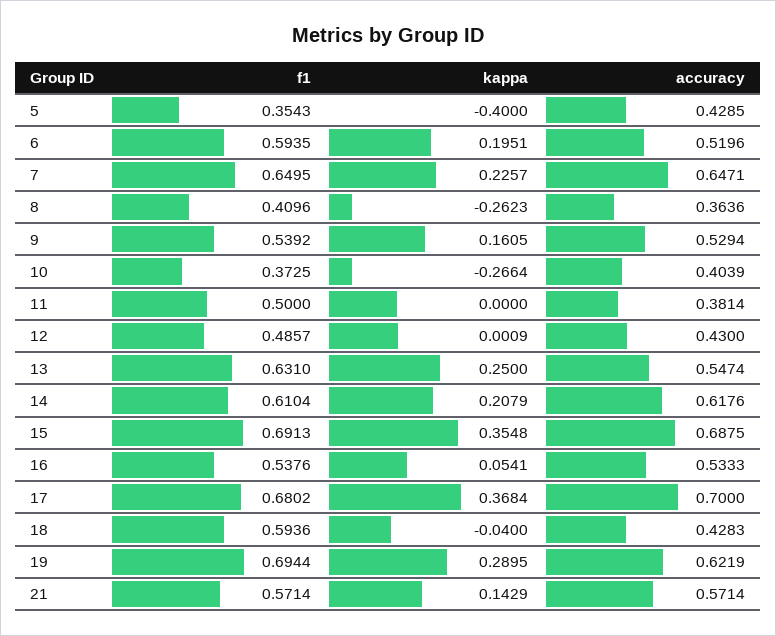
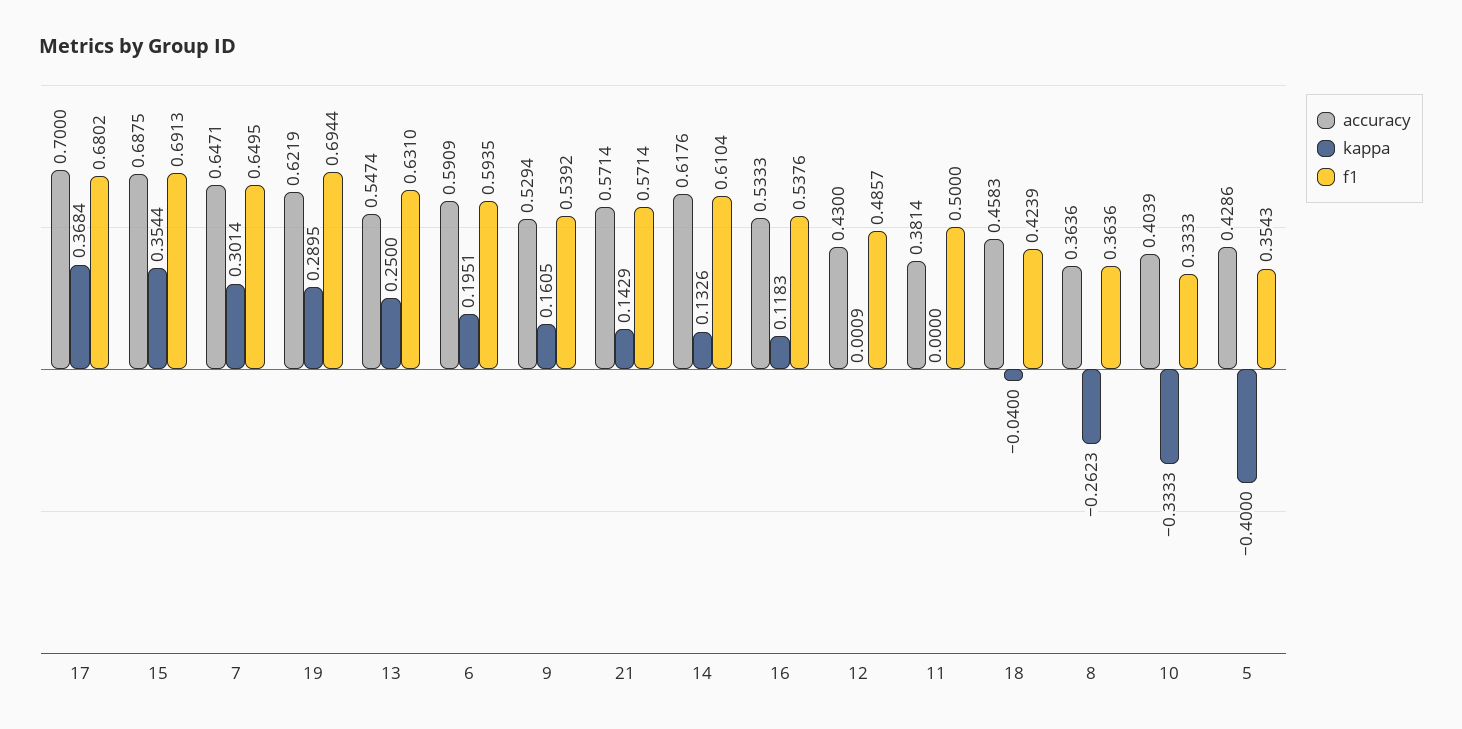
accuracy, 5: 0.4285 -> 0.4286
accuracy, 6: 0.5196 -> 0.5909
kappa, 7: 0.2257 -> 0.3014
f1, 8: 0.4096 -> 0.3636
f1, 10: 0.3725 -> 0.3333
kappa, 10: -0.2664 -> -0.3333
kappa, 14: 0.2079 -> 0.1326
kappa, 15: 0.3548 -> 0.3544
kappa, 16: 0.0541 -> 0.1183
f1, 18: 0.5936 -> 0.4239
accuracy, 18: 0.4283 -> 0.4583

